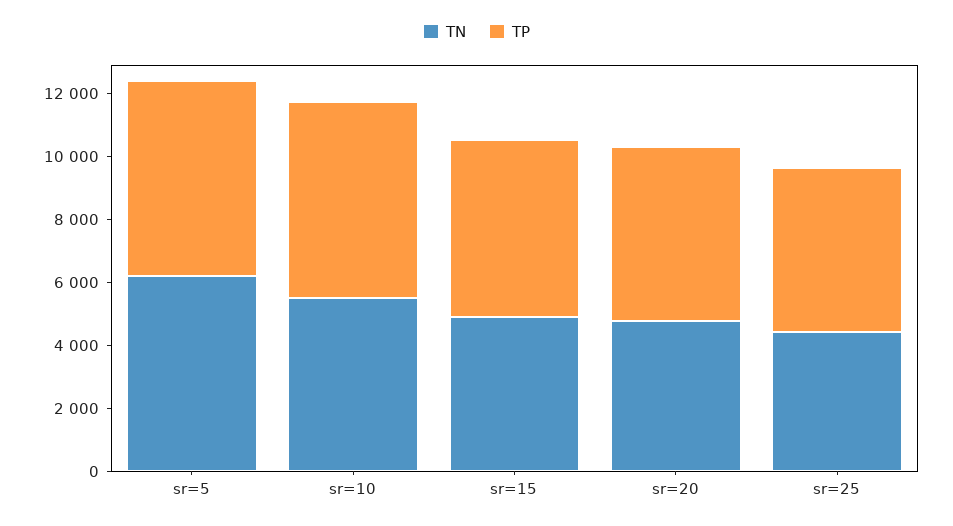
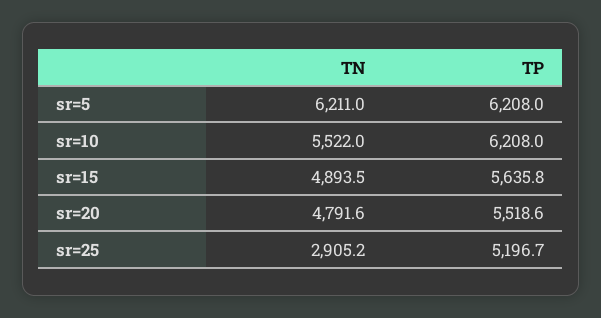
TN, sr=25: 4500 -> 2905.2

